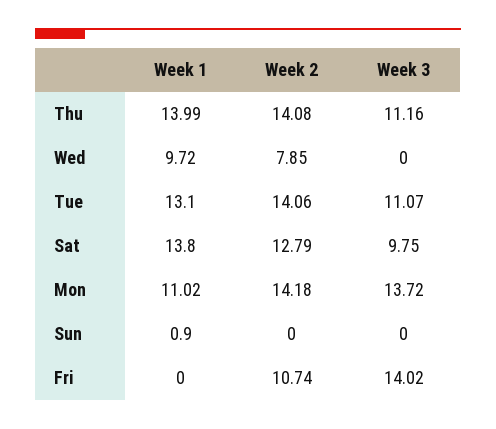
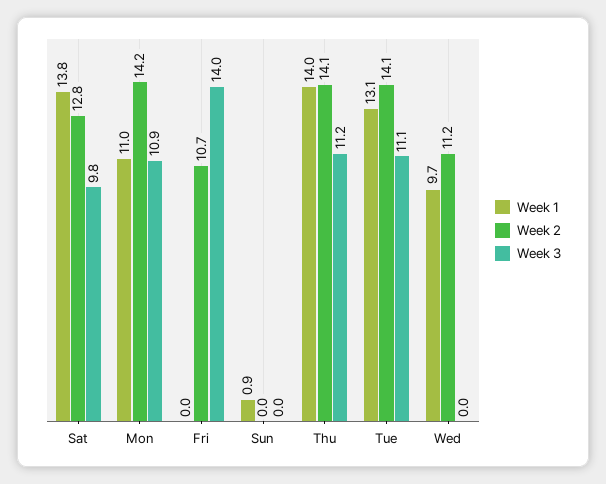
Week 2, Wed: 7.85 -> 11.2
Week 3, Mon: 13.72 -> 10.9

